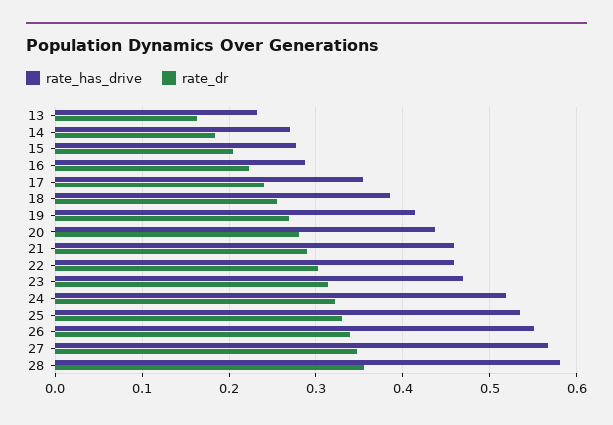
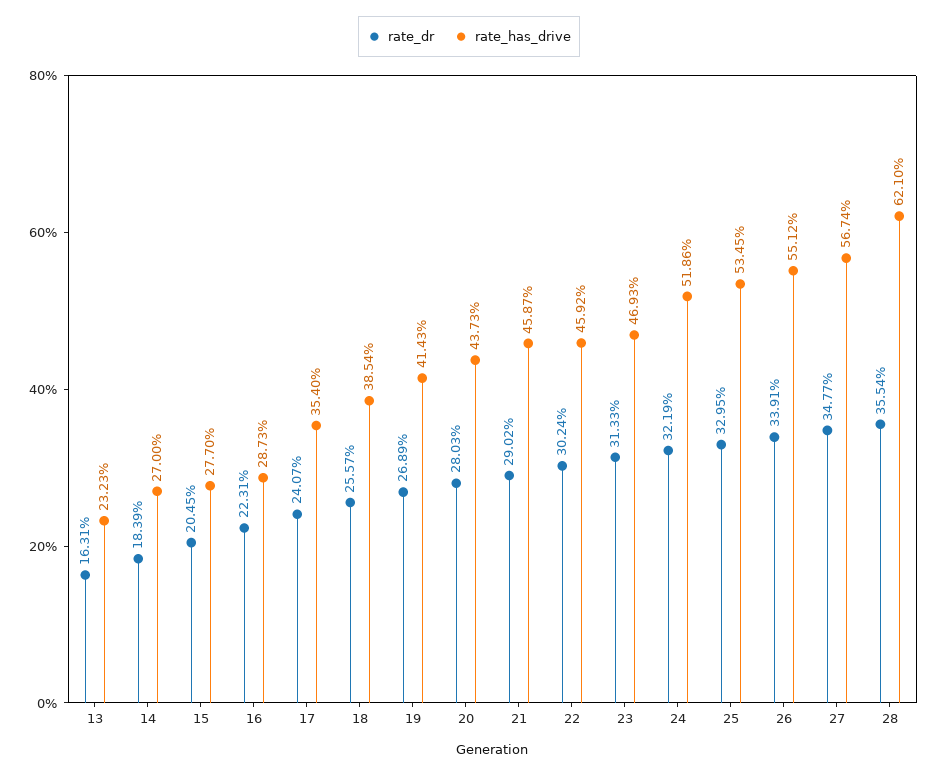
rate_has_drive, 28: 0.58 -> 0.621

